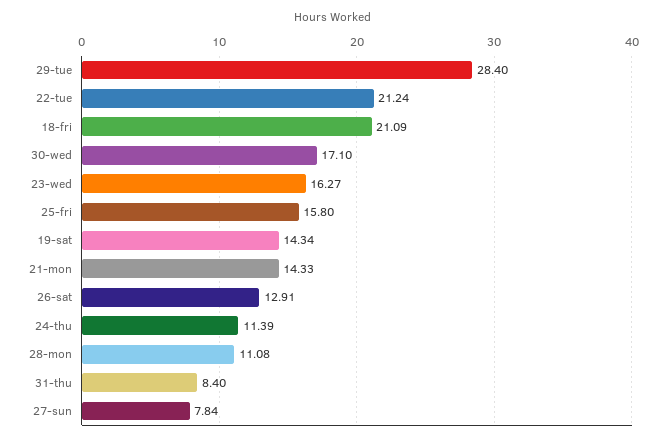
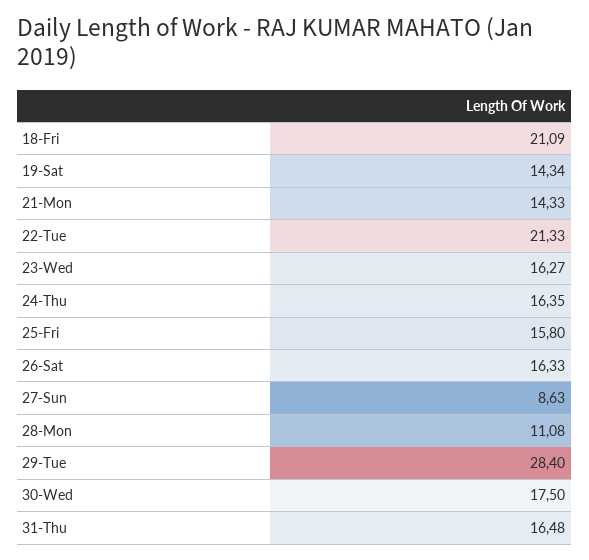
22-tue: 21.24 -> 21.33
30-wed: 17.1 -> 17.5
26-sat: 12.91 -> 16.33
24-thu: 11.39 -> 16.35
31-thu: 8.4 -> 16.48
27-sun: 7.84 -> 8.63

